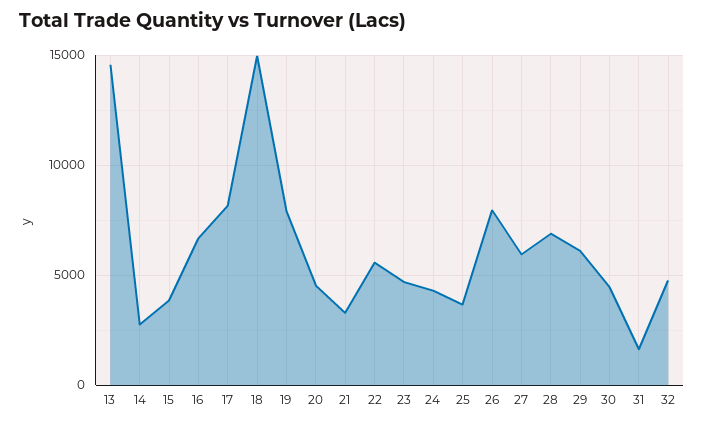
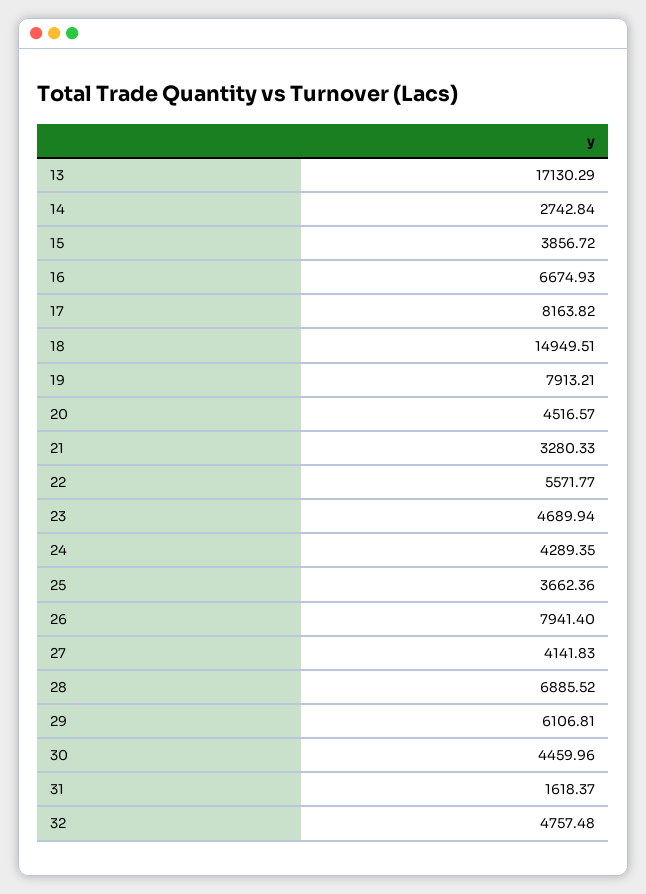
13: 14500 -> 17130.29
27: 6000 -> 4141.83

